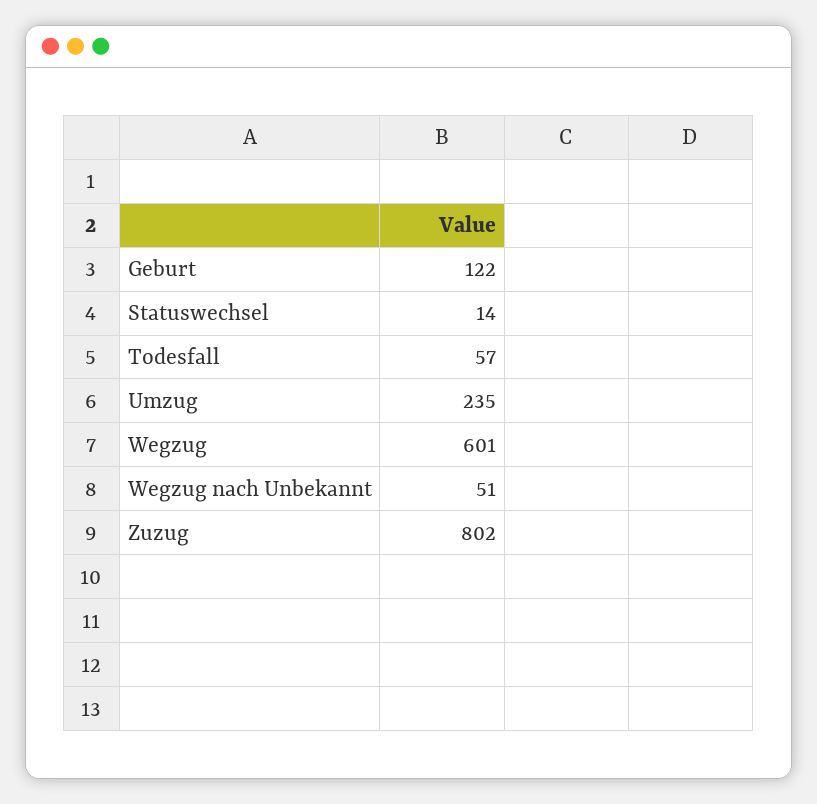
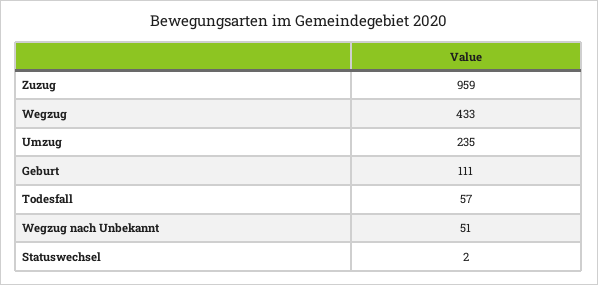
Geburt: 122 -> 111
Statuswechsel: 14 -> 2
Wegzug: 601 -> 433
Zuzug: 802 -> 959

